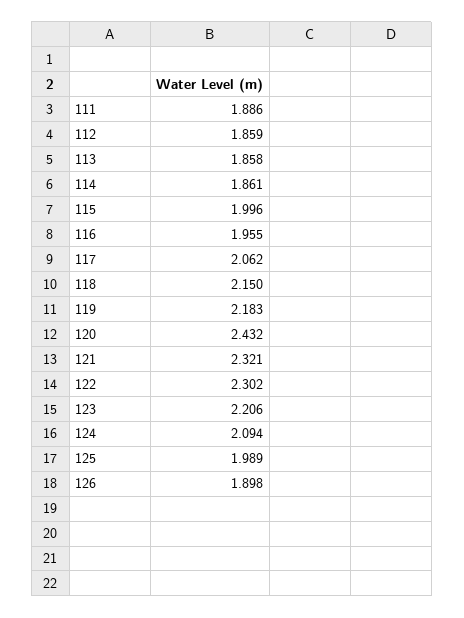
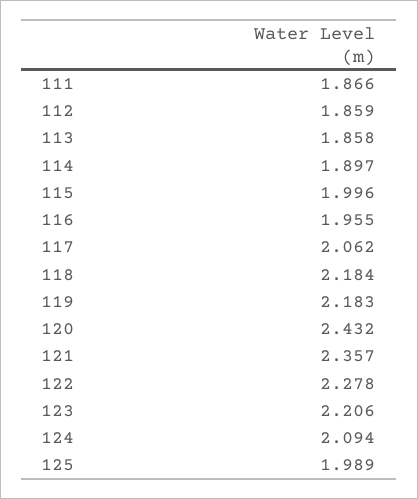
111: 1.886 -> 1.866
114: 1.861 -> 1.897
118: 2.15 -> 2.184
121: 2.321 -> 2.357
122: 2.302 -> 2.278
126: 1.898 -> none

